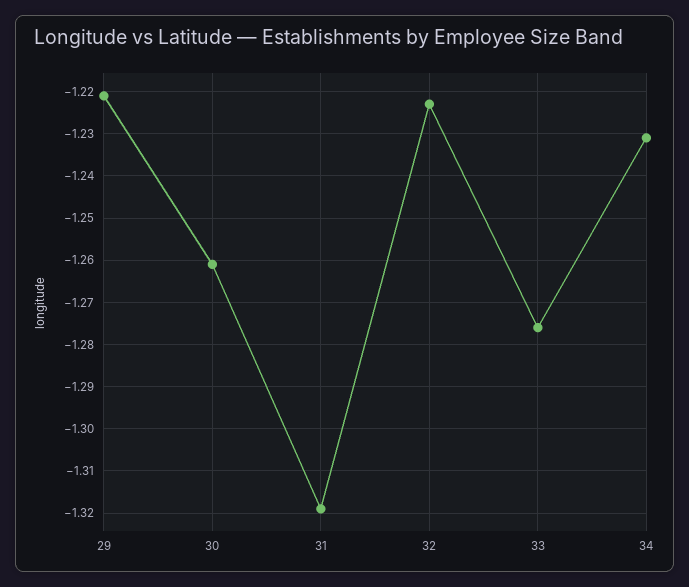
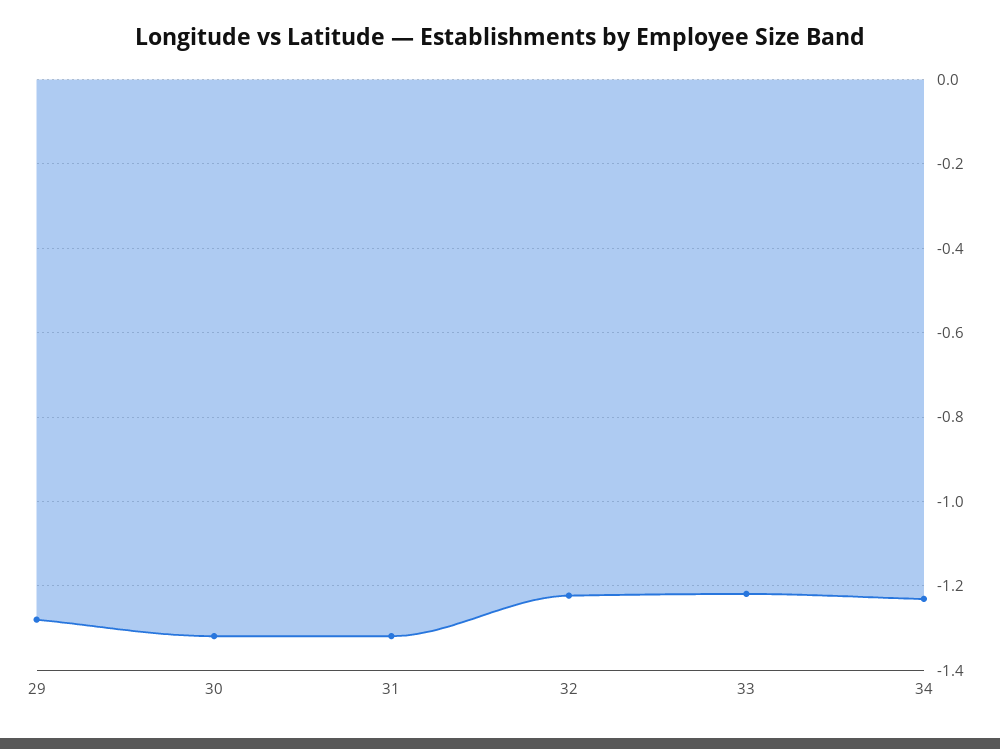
29: -1.22 -> -1.28
30: -1.26 -> -1.32
33: -1.275 -> -1.22

